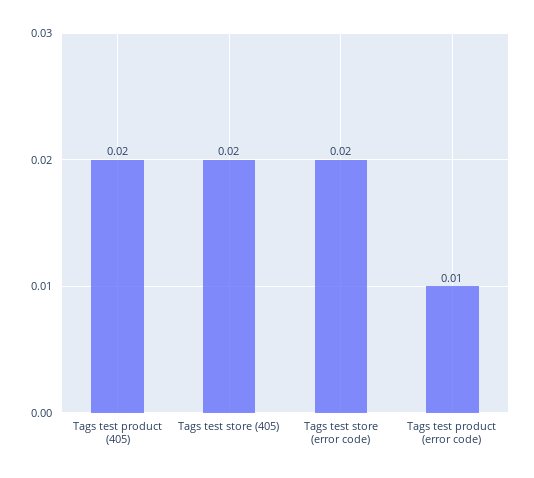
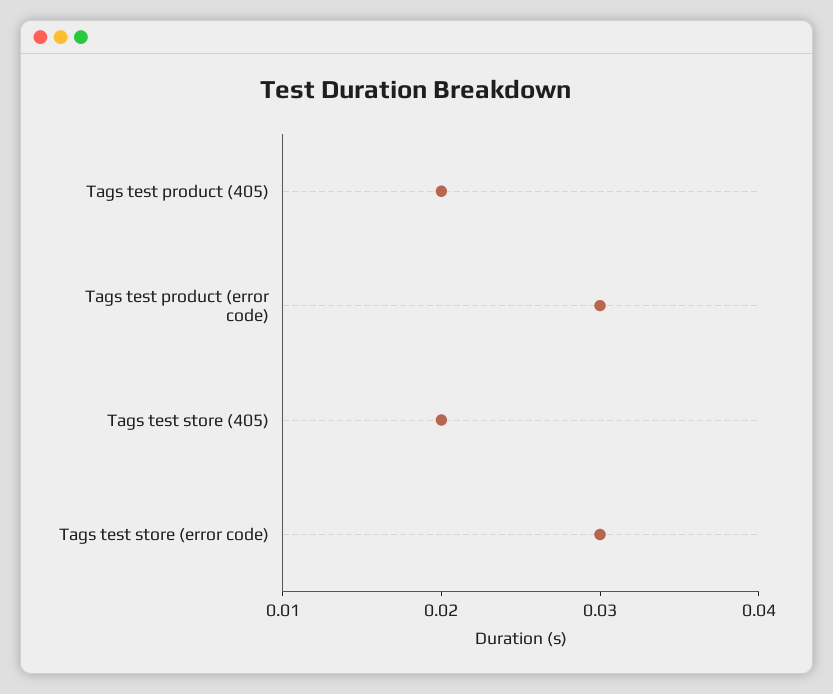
Tags test store (error code): 0.02 -> 0.03
Tags test product (error code): 0.01 -> 0.03

